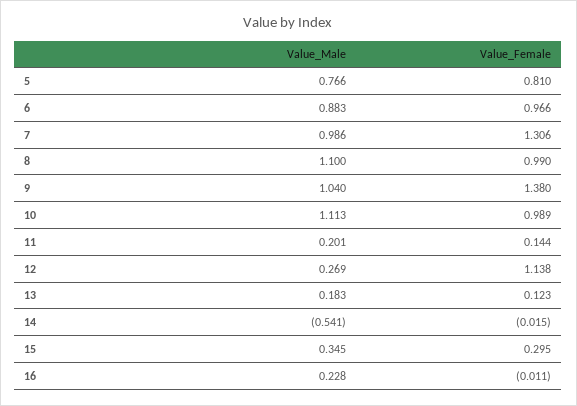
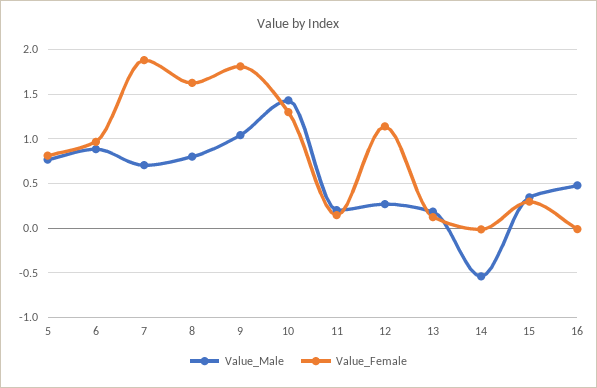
Value_Male, 7: 0.986 -> 0.7
Value_Female, 7: 1.306 -> 1.9
Value_Male, 8: 1.1 -> 0.8
Value_Female, 8: 0.99 -> 1.6
Value_Female, 9: 1.38 -> 1.8
Value_Male, 10: 1.113 -> 1.4
Value_Female, 10: 0.989 -> 1.3
Value_Male, 16: 0.228 -> 0.5

